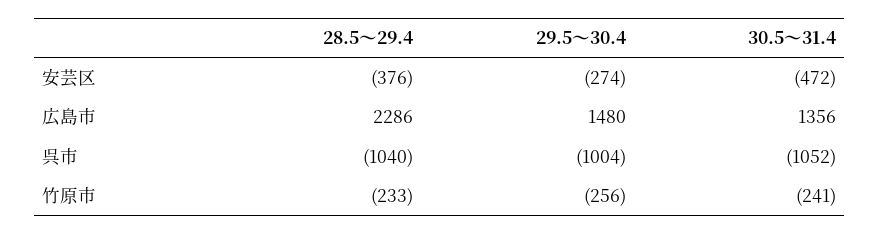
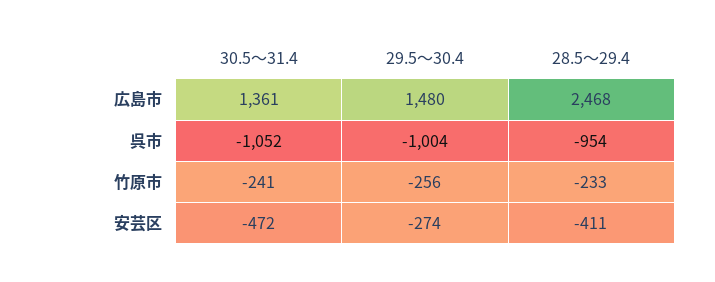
28.5～29.4, 安芸区: -376 -> -411
28.5～29.4, 広島市: 2286 -> 2468
30.5～31.4, 広島市: 1356 -> 1361
28.5～29.4, 呉市: -1040 -> -954

